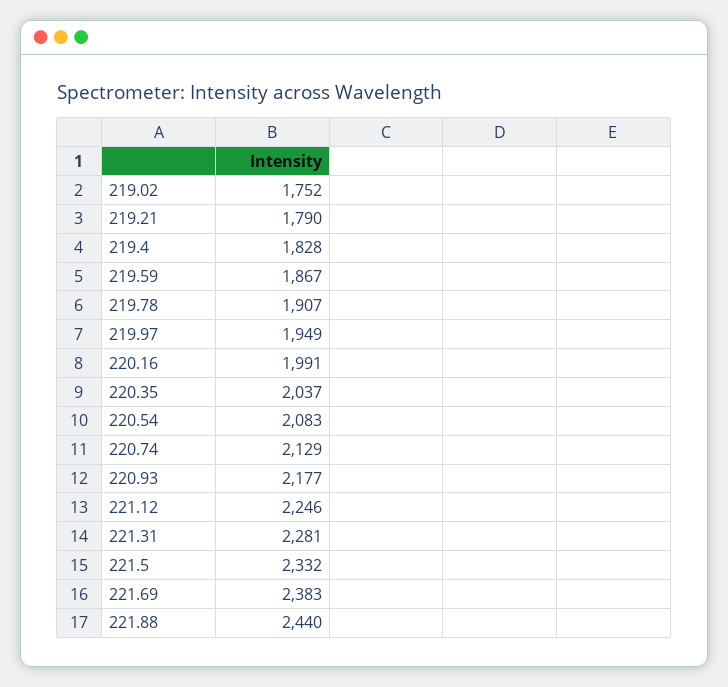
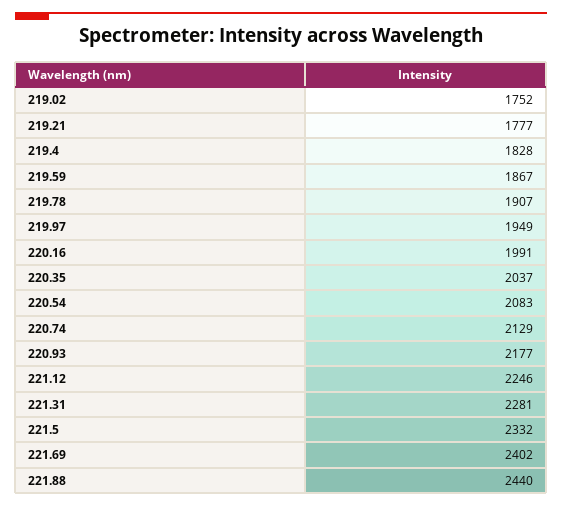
219.21: 1790 -> 1777
221.69: 2383 -> 2402

